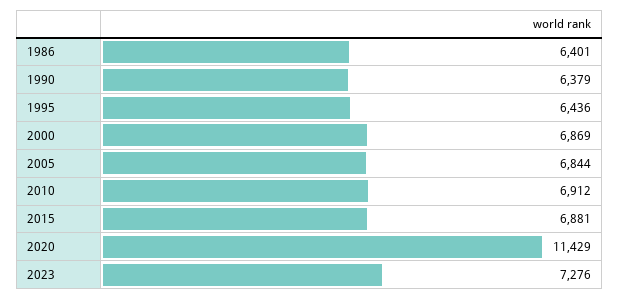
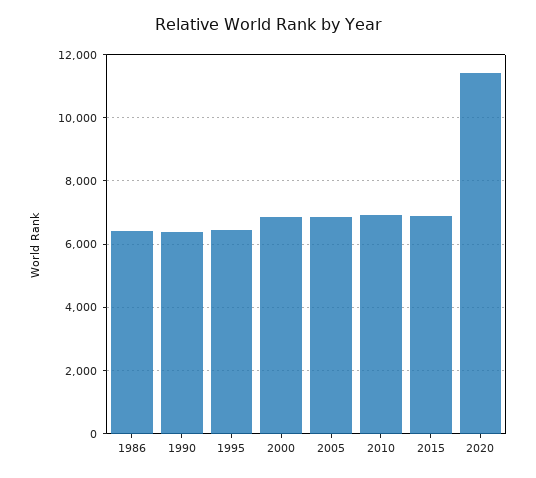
2023: 7276 -> none

